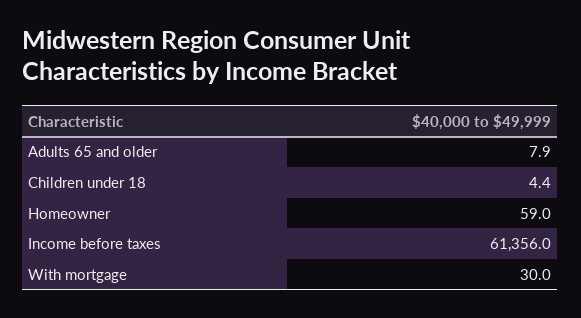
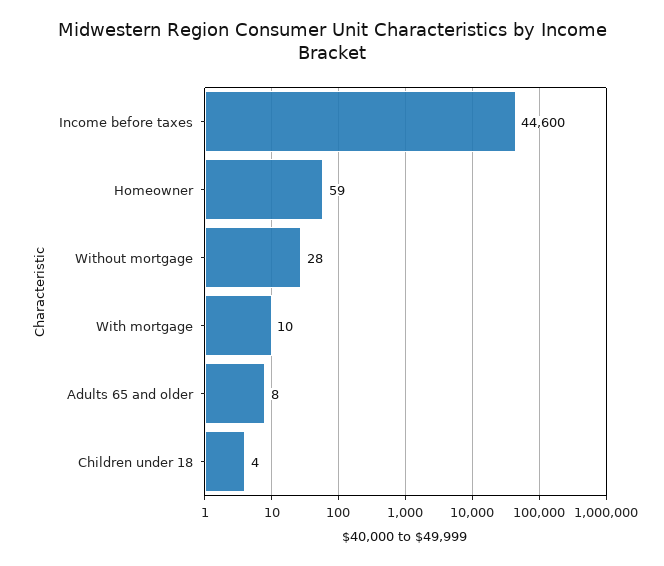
Income before taxes: 61356 -> 44600
With mortgage: 30 -> 10
Without mortgage: none -> 28

